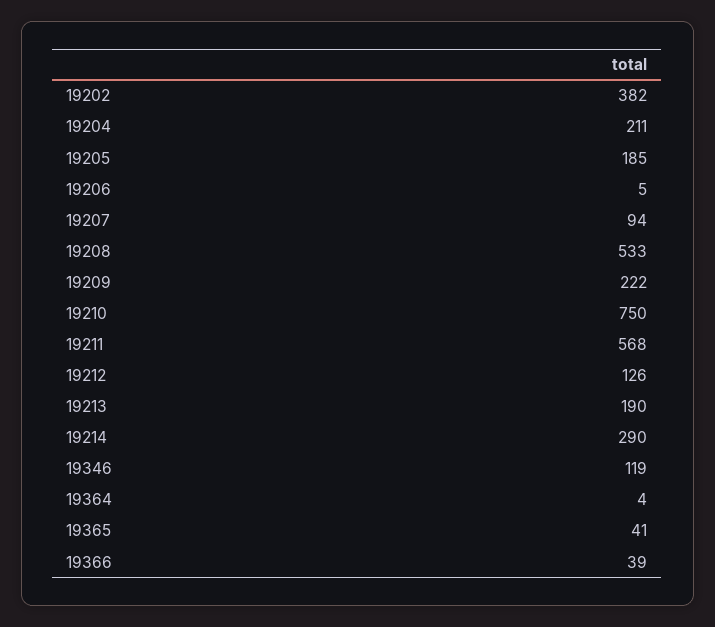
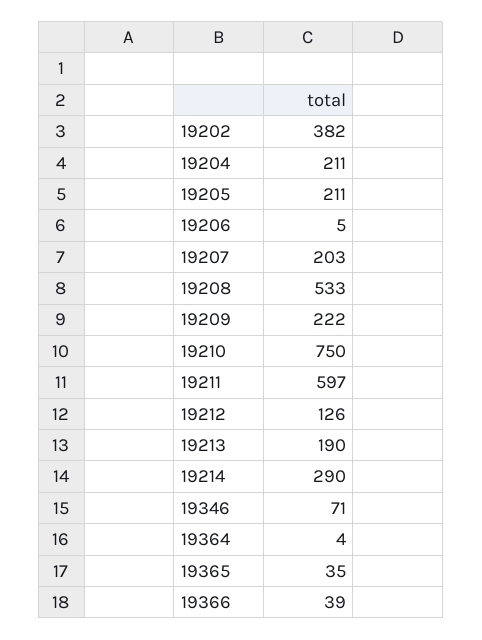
19205: 185 -> 211
19207: 94 -> 203
19211: 568 -> 597
19346: 119 -> 71
19365: 41 -> 35

